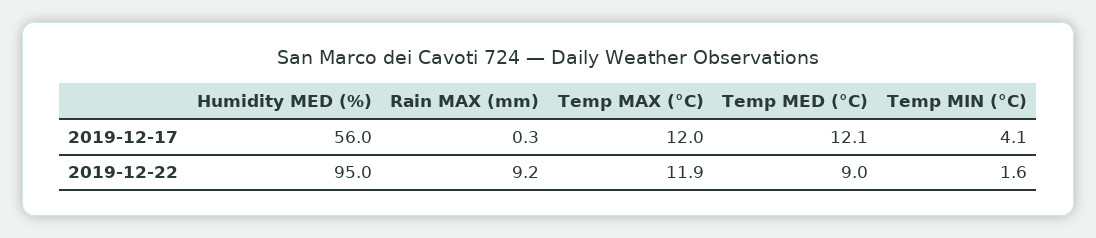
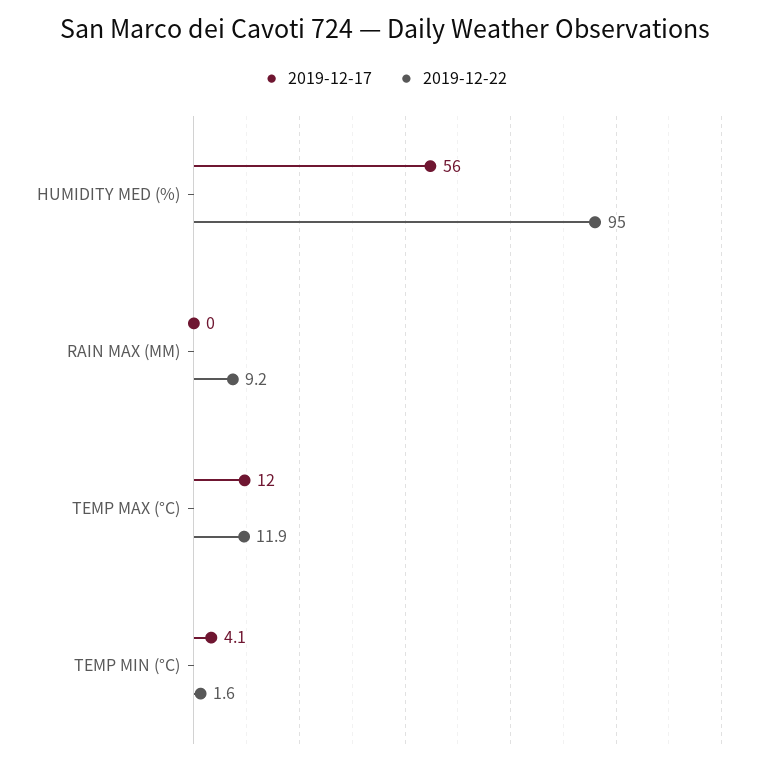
2019-12-17, Rain MAX (mm): 0.3 -> 0
2019-12-17, Temp MED (°C): 12.1 -> none
2019-12-22, Temp MED (°C): 9 -> none

